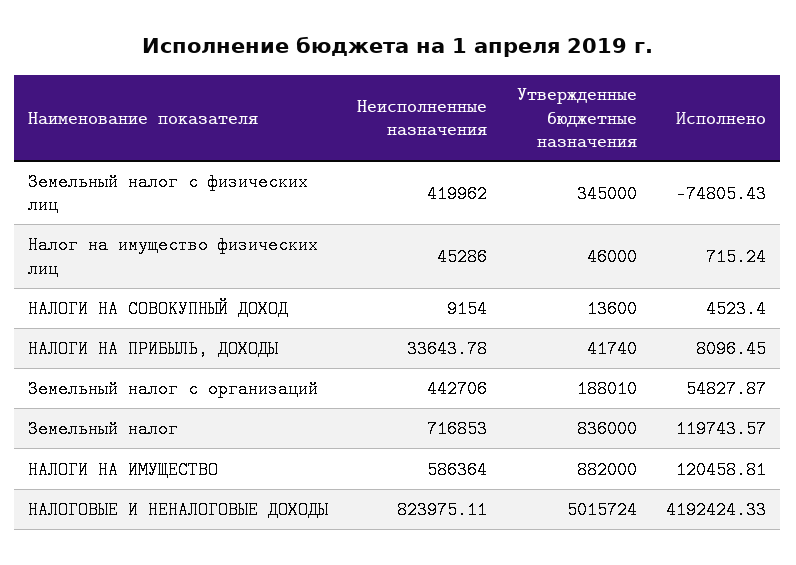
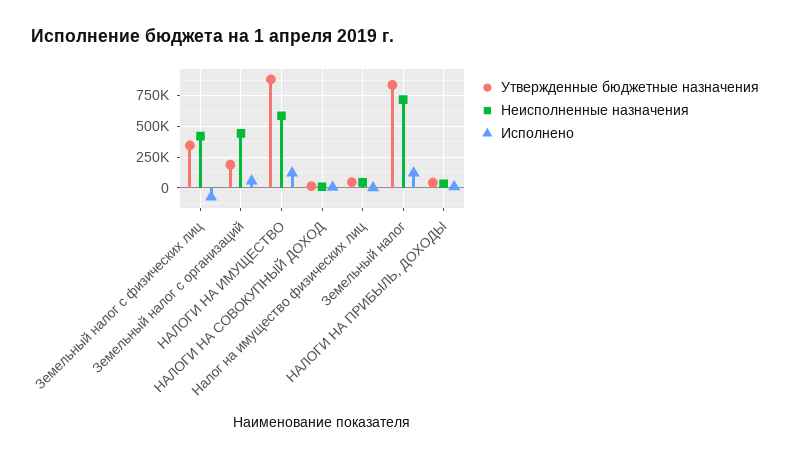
Неисполненные назначения, НАЛОГОВЫЕ И НЕНАЛОГОВЫЕ ДОХОДЫ: 823975.11 -> none
Утвержденные бюджетные назначения, НАЛОГОВЫЕ И НЕНАЛОГОВЫЕ ДОХОДЫ: 5015724 -> none
Исполнено, НАЛОГОВЫЕ И НЕНАЛОГОВЫЕ ДОХОДЫ: 4192424.33 -> none

